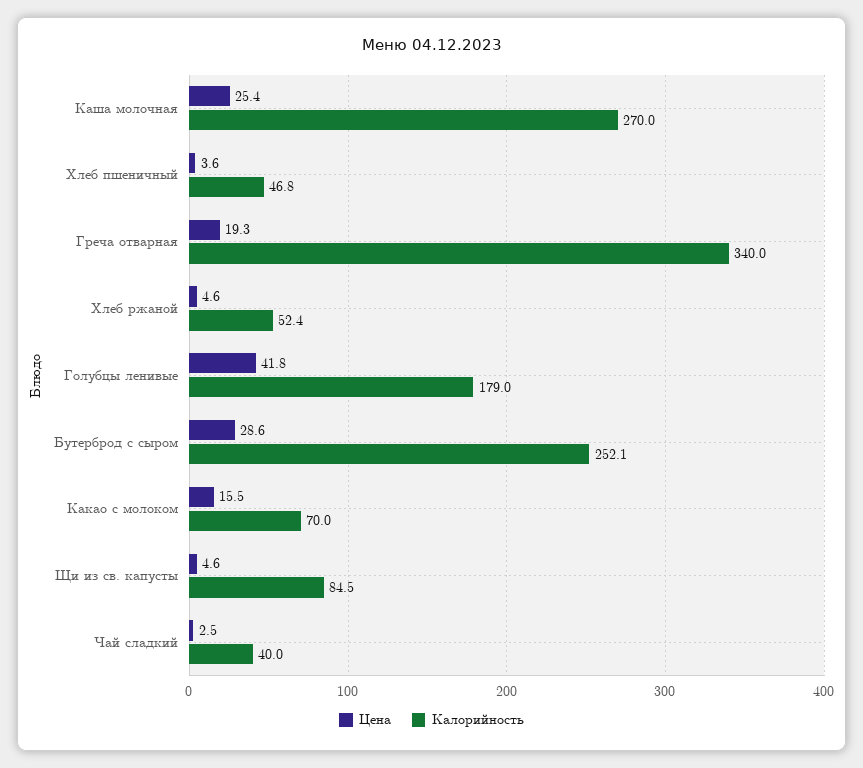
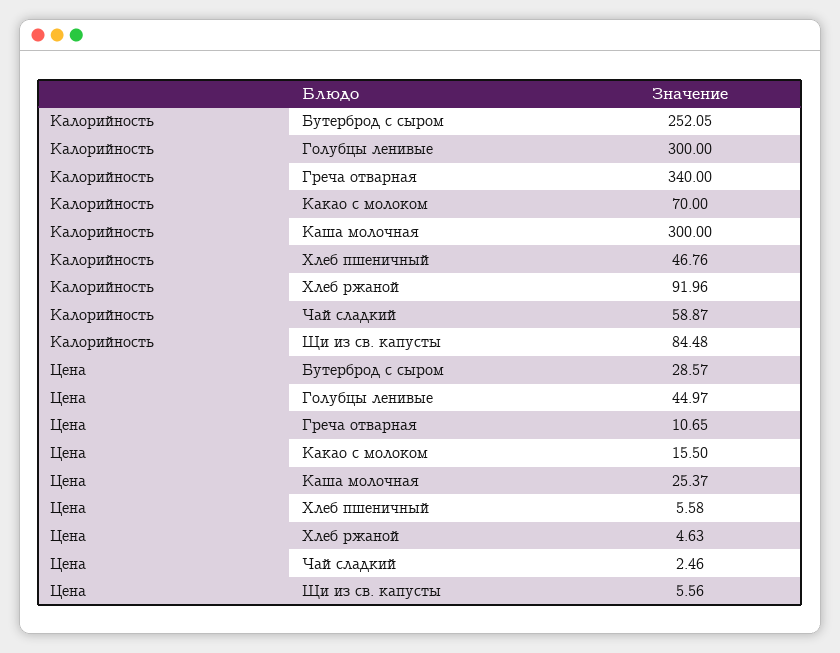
Калорийность, Каша молочная: 270 -> 300
Цена, Хлеб пшеничный: 3.6 -> 5.58
Цена, Греча отварная: 19.3 -> 10.65
Калорийность, Хлеб ржаной: 52.4 -> 91.96
Цена, Голубцы ленивые: 41.8 -> 44.97
Калорийность, Голубцы ленивые: 179 -> 300
Цена, Щи из св. капусты: 4.6 -> 5.56
Калорийность, Чай сладкий: 40 -> 58.87

